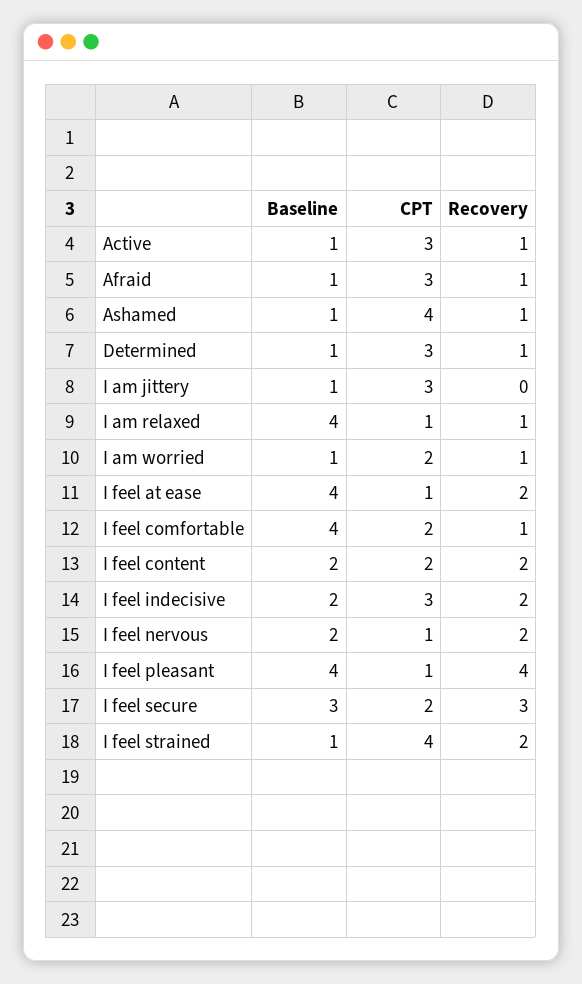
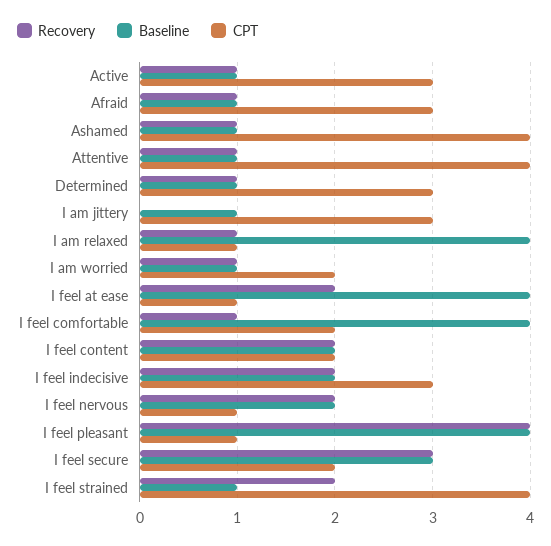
Recovery, Attentive: none -> 1
Baseline, Attentive: none -> 1
CPT, Attentive: none -> 4

